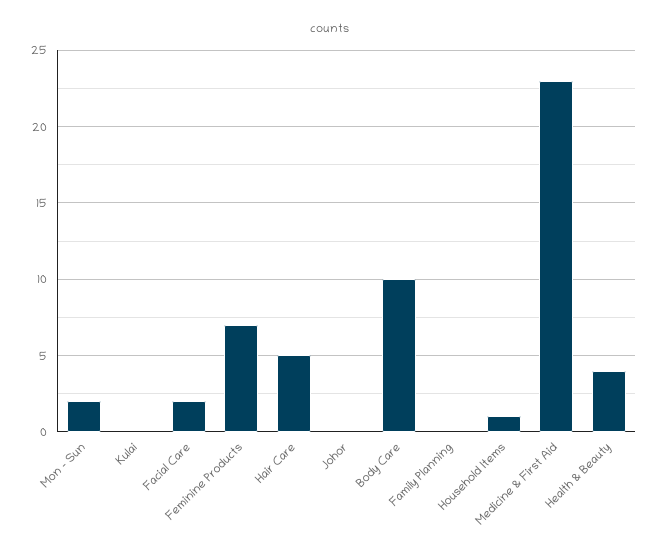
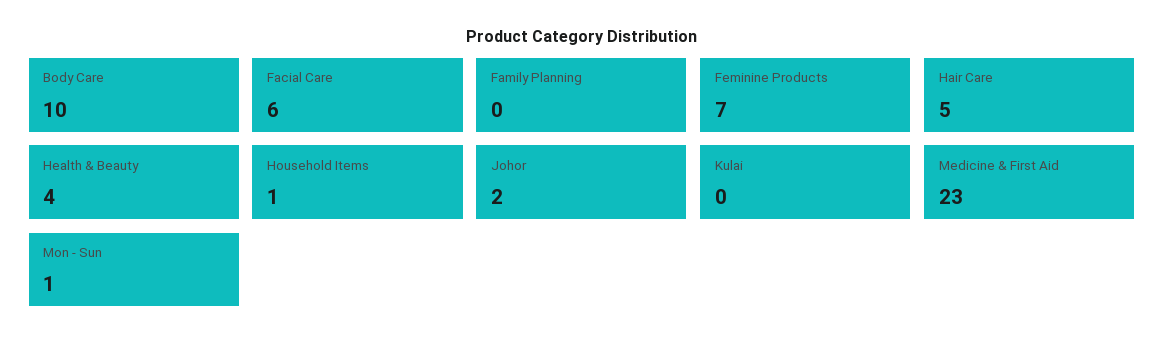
Mon - Sun: 2 -> 1
Facial Care: 2 -> 6
Johor: 0 -> 2

